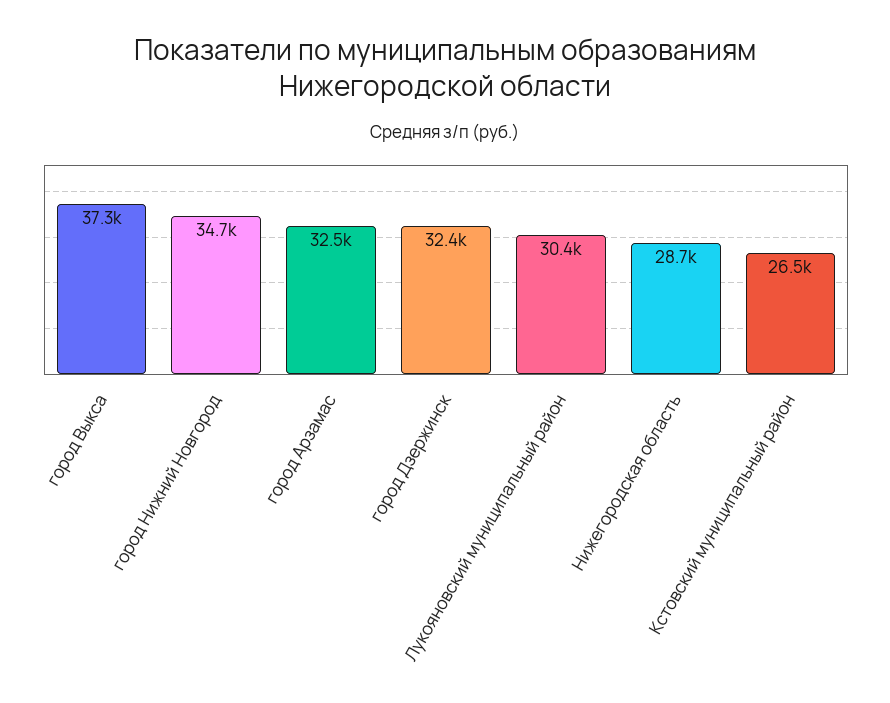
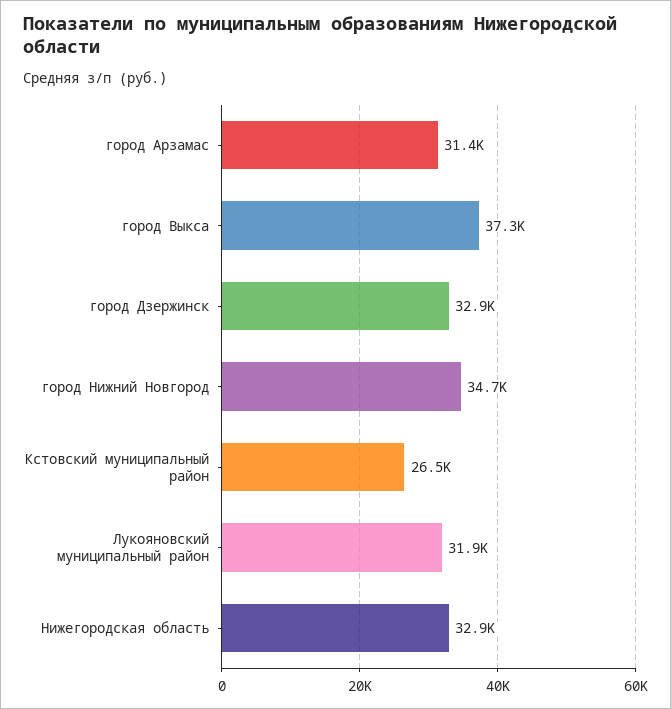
город Арзамас: 32500 -> 31400
город Дзержинск: 32400 -> 32900
Лукояновский муниципальный район: 30400 -> 31900
Нижегородская область: 28700 -> 32900

